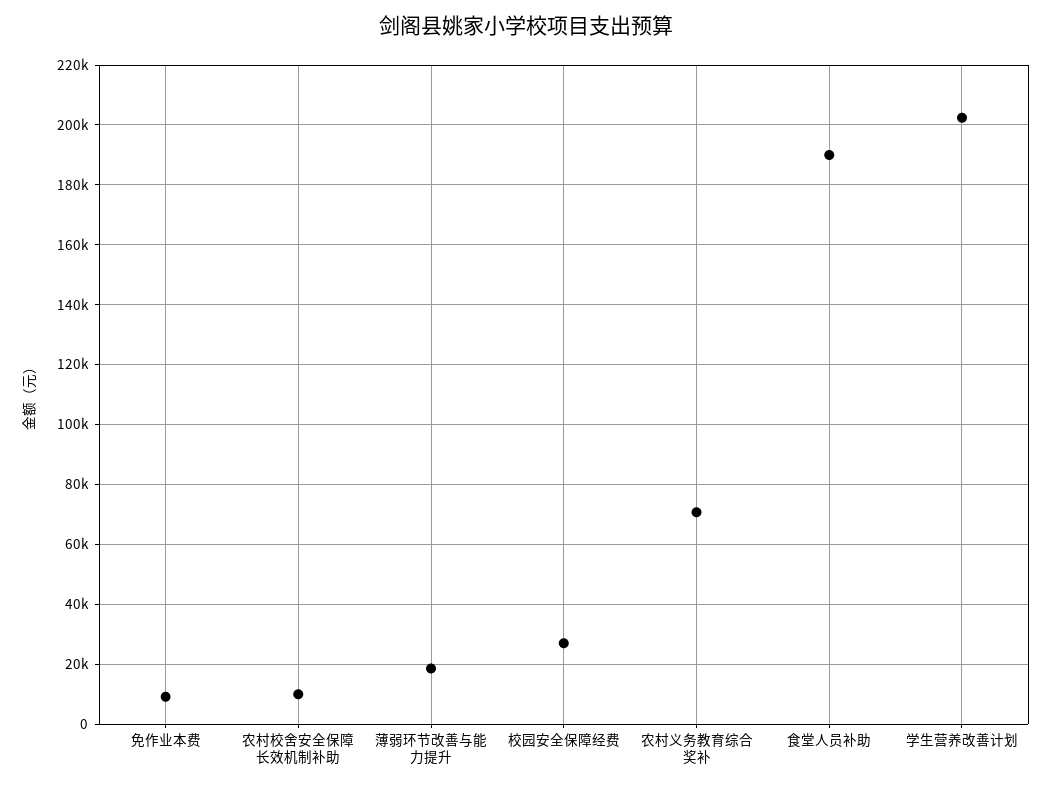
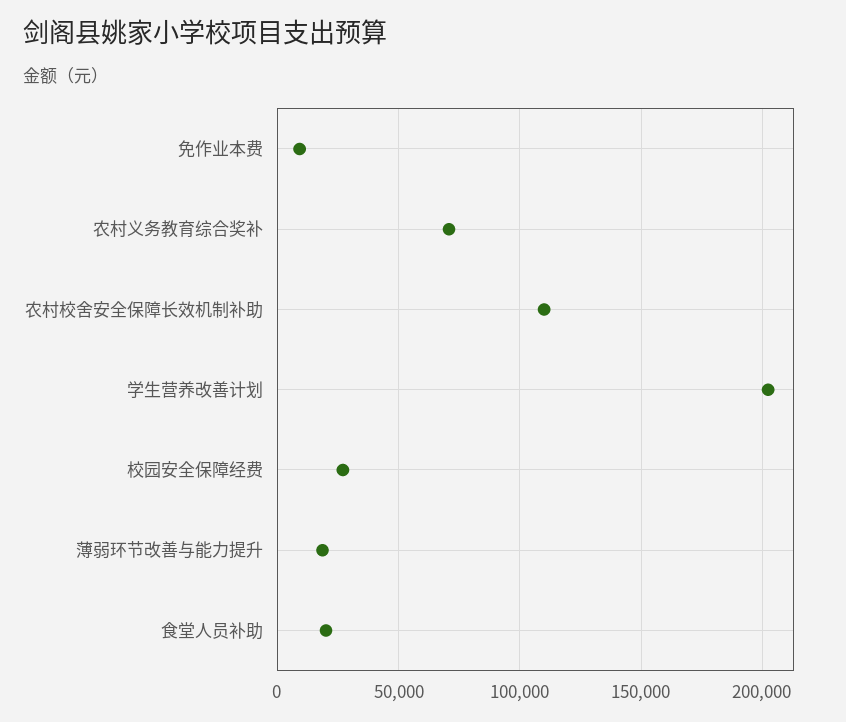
农村校舍安全保障长效机制补助: 10000 -> 110000
食堂人员补助: 190000 -> 20000

